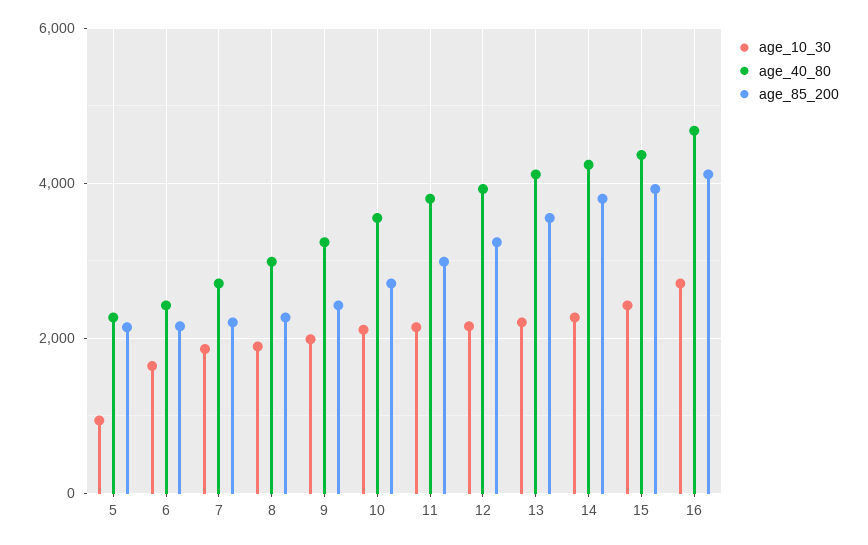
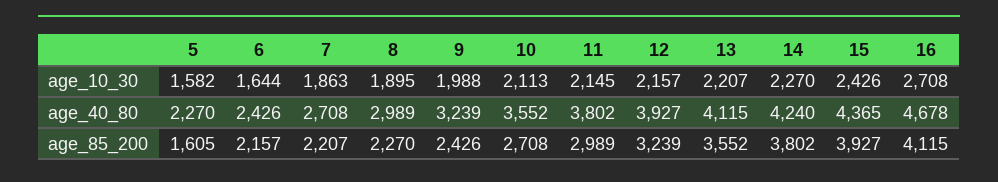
age_10_30, 5: 1000 -> 1582
age_85_200, 5: 2200 -> 1605

